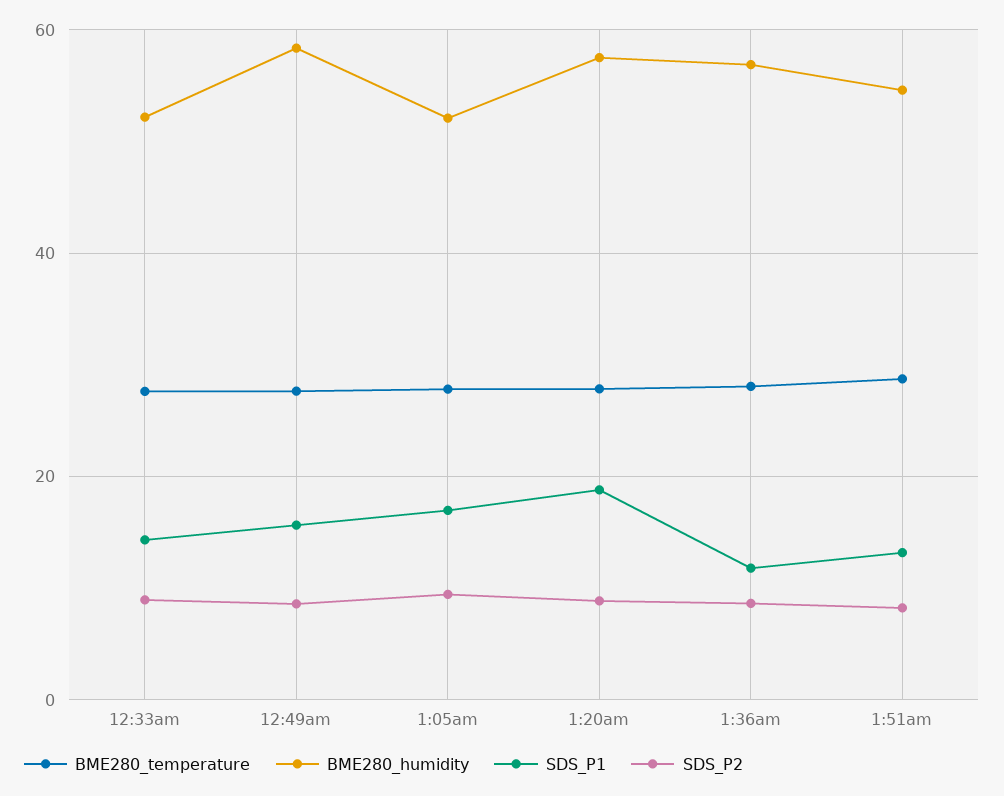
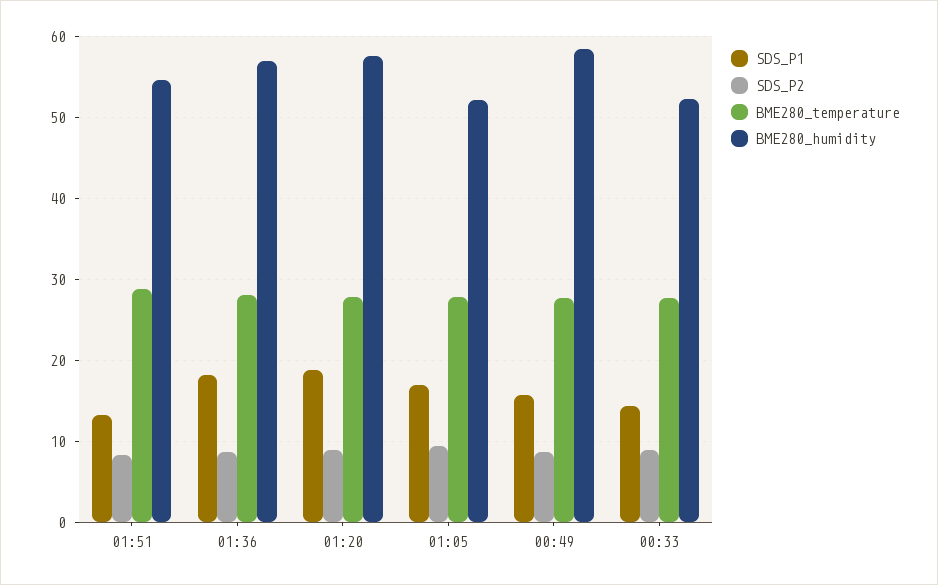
SDS_P1, 1:36am: 12 -> 18

